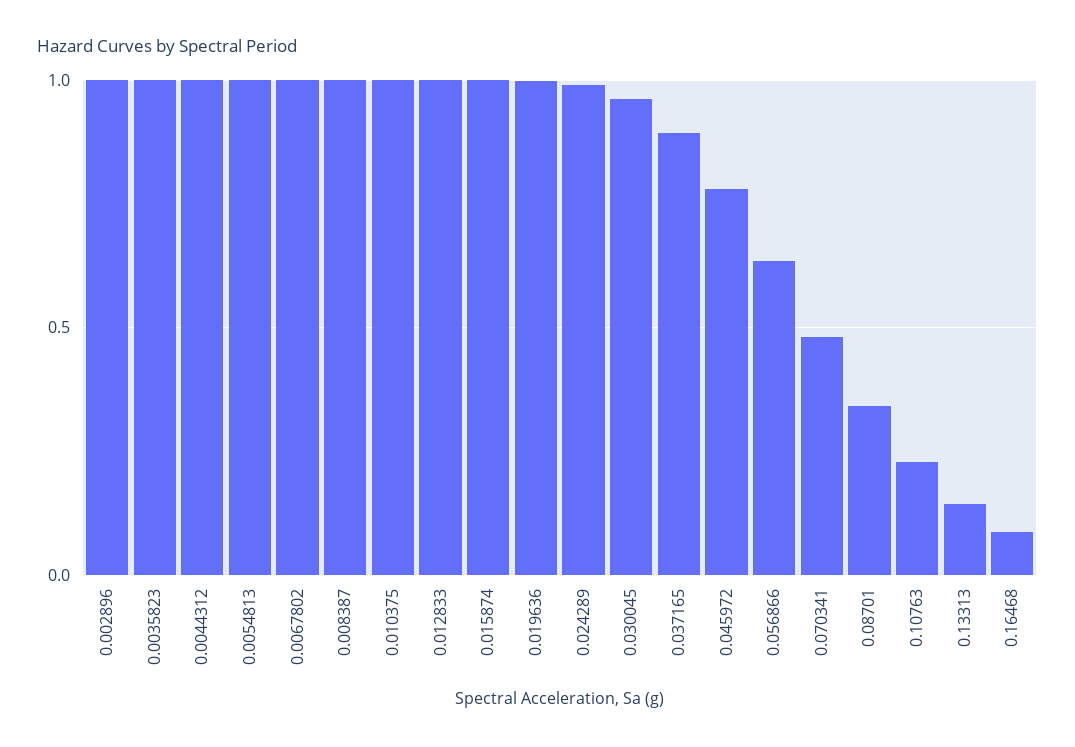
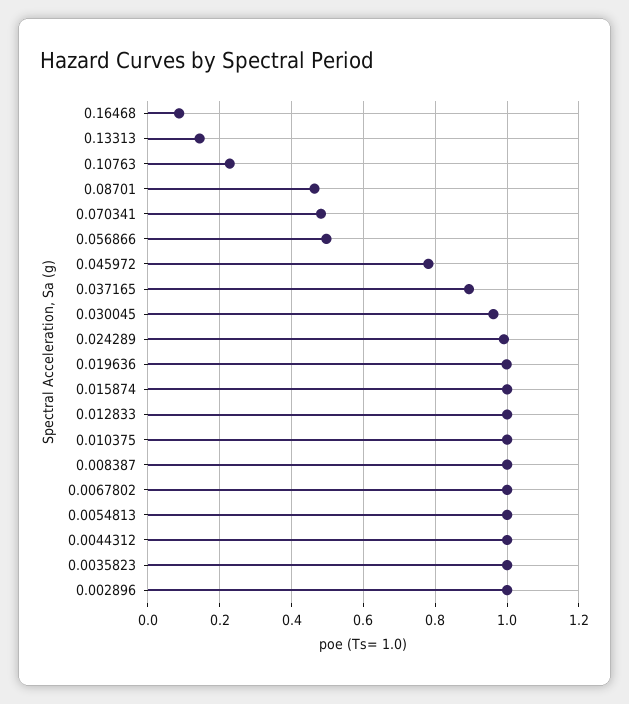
0.056866: 0.65 -> 0.5
0.08701: 0.35 -> 0.46

